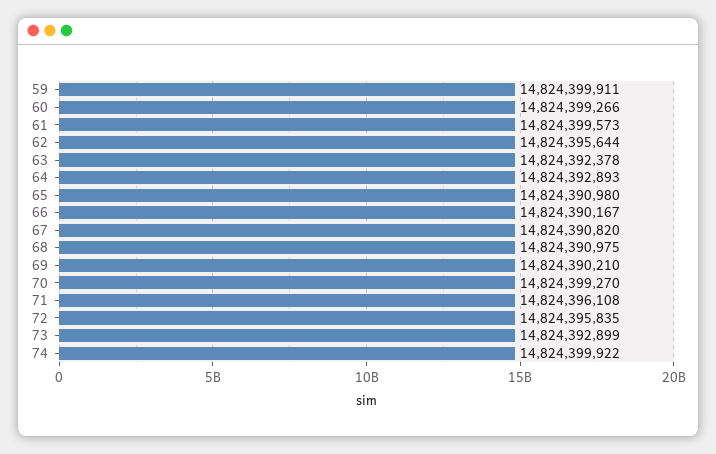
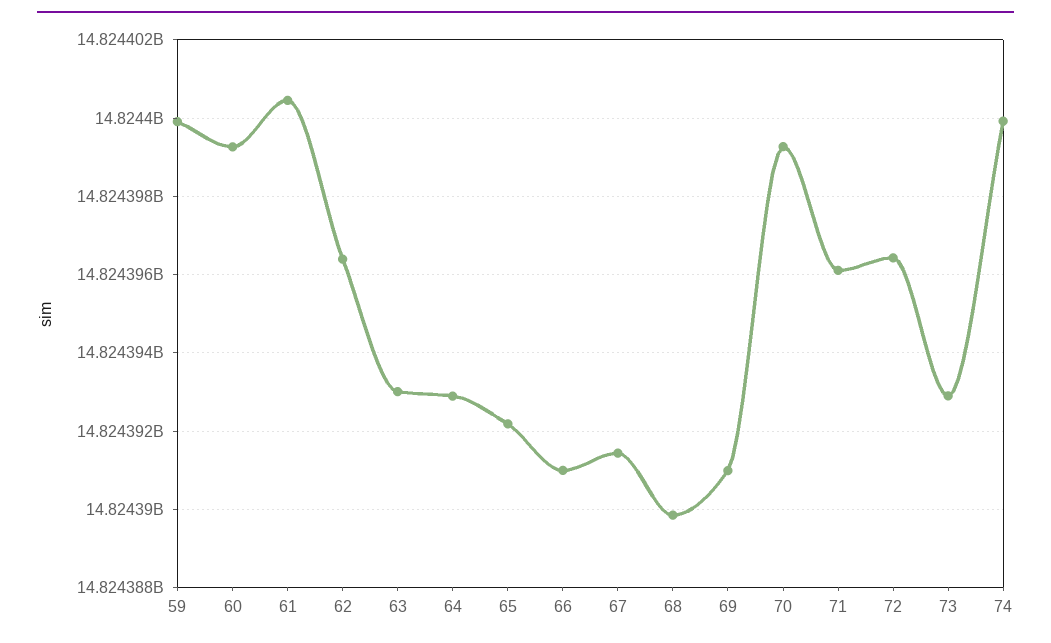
61: 14824399573 -> 14824400400
62: 14824395644 -> 14824396400
63: 14824392378 -> 14824393000
65: 14824390980 -> 14824392200
66: 14824390167 -> 14824391000
67: 14824390820 -> 14824391400
68: 14824390975 -> 14824389800
69: 14824390210 -> 14824391000
72: 14824395835 -> 14824396400

